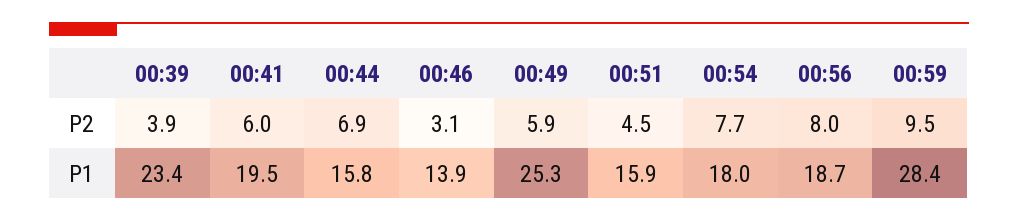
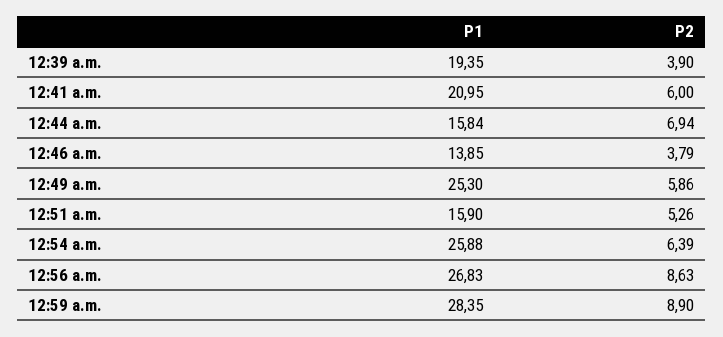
00:46, P2: 3.1 -> 3.79
00:51, P2: 4.5 -> 5.26
00:54, P2: 7.7 -> 6.39
00:56, P2: 8 -> 8.63
00:59, P2: 9.5 -> 8.9
00:39, P1: 23.4 -> 19.35
00:41, P1: 19.5 -> 20.95
00:54, P1: 18 -> 25.88
00:56, P1: 18.7 -> 26.83

